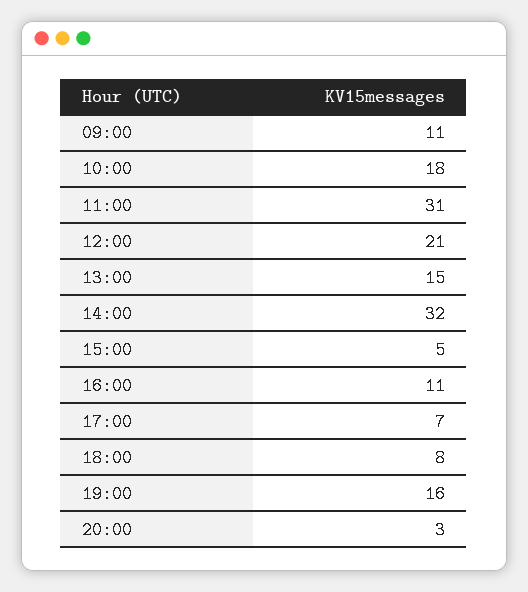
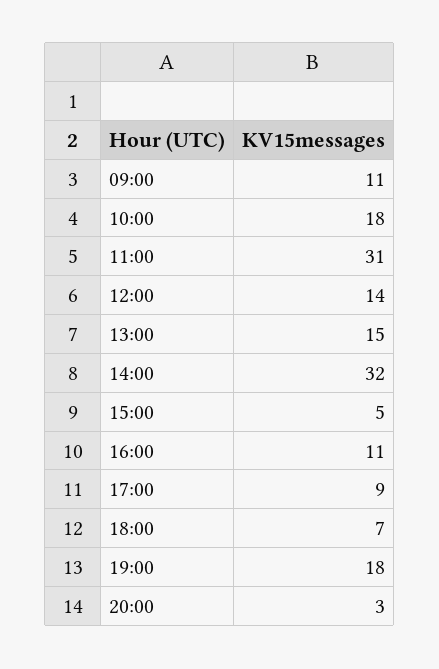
12:00: 21 -> 14
17:00: 7 -> 9
18:00: 8 -> 7
19:00: 16 -> 18

